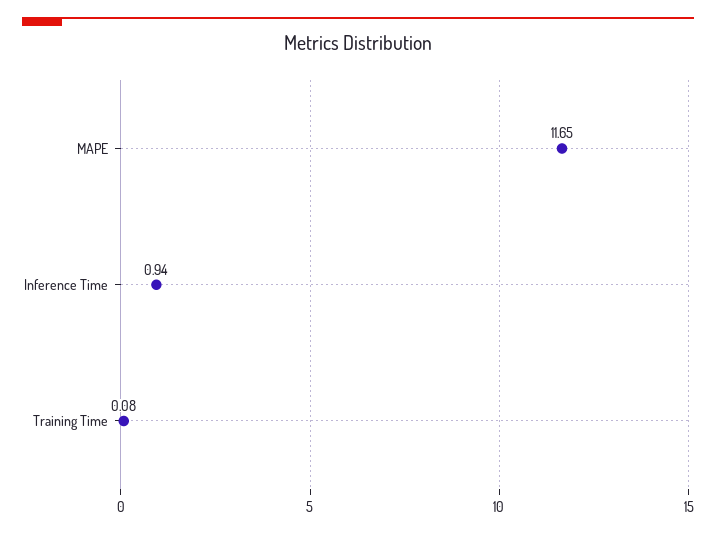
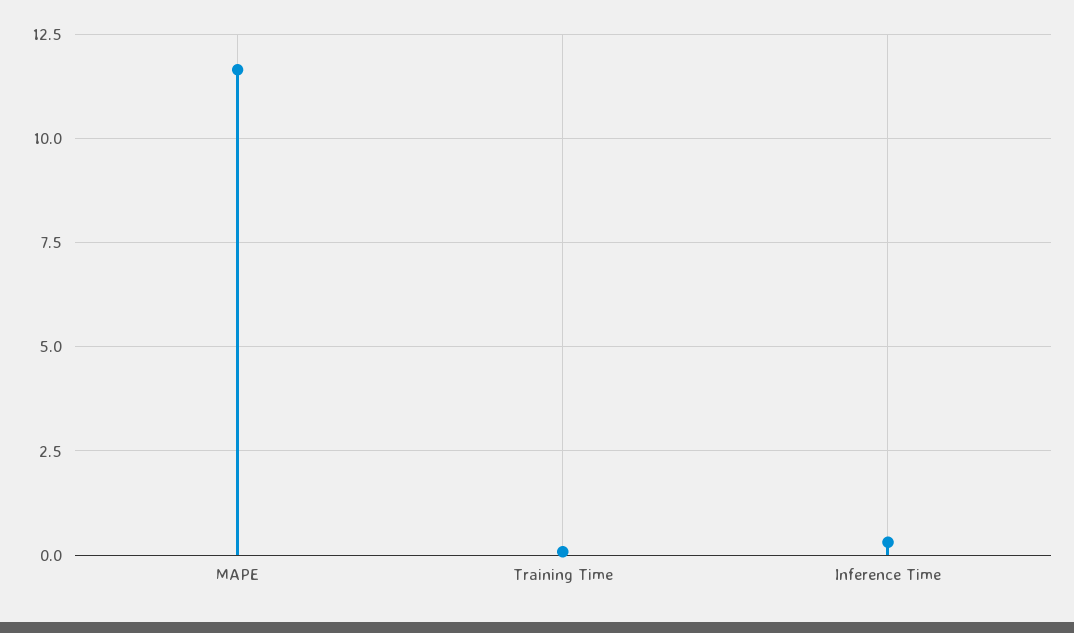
Inference Time: 0.94 -> 0.25

